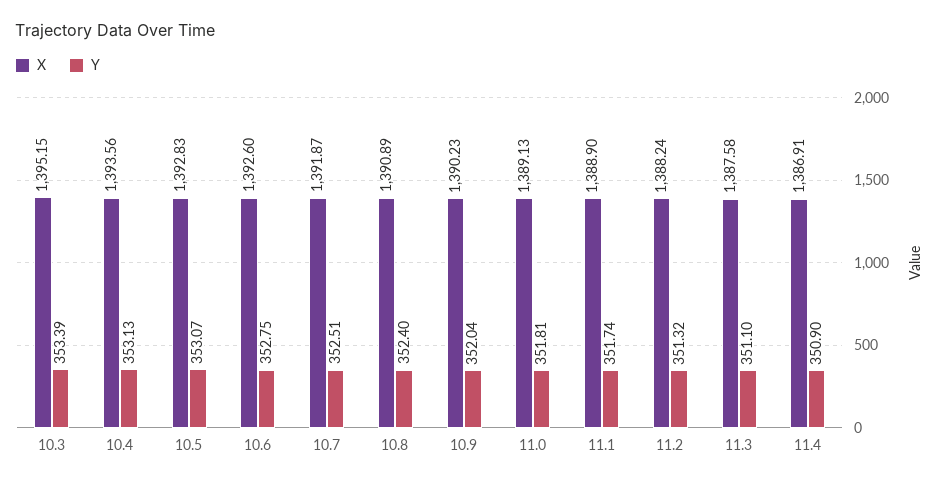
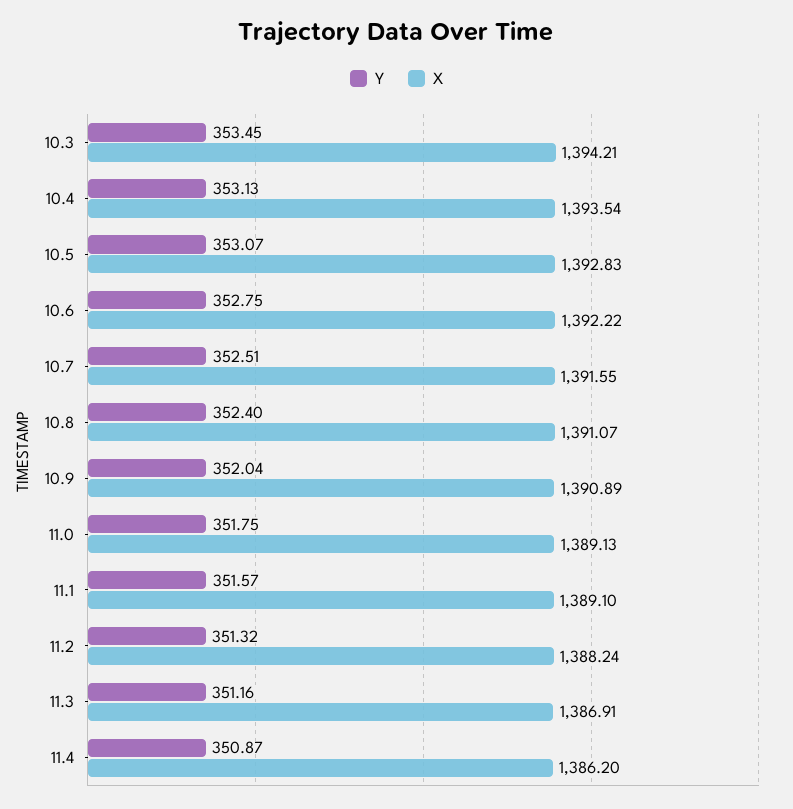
X, 10.3: 1395.15 -> 1394.21
Y, 10.3: 353.39 -> 353.45
X, 10.4: 1393.56 -> 1393.54
X, 10.6: 1392.6 -> 1392.22
X, 10.7: 1391.87 -> 1391.55
X, 10.8: 1390.89 -> 1391.07
X, 10.9: 1390.23 -> 1390.89
Y, 11.0: 351.81 -> 351.75
X, 11.1: 1388.9 -> 1389.1
Y, 11.1: 351.74 -> 351.57
X, 11.3: 1387.58 -> 1386.91
Y, 11.3: 351.1 -> 351.16
X, 11.4: 1386.91 -> 1386.2
Y, 11.4: 350.9 -> 350.87

